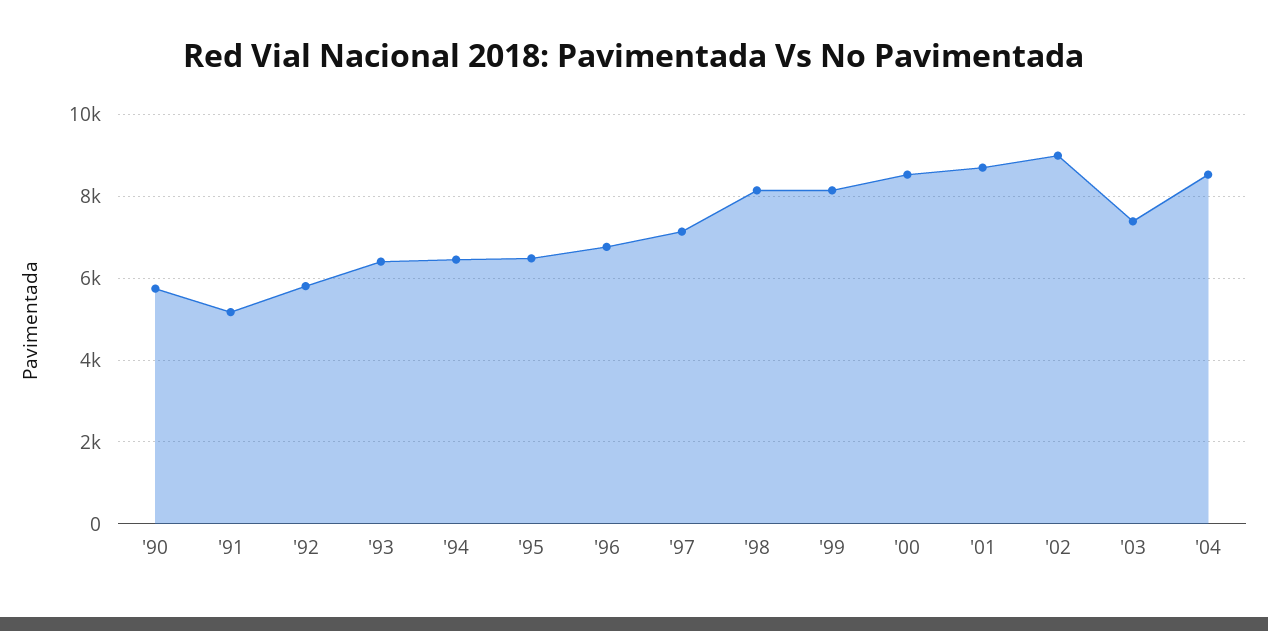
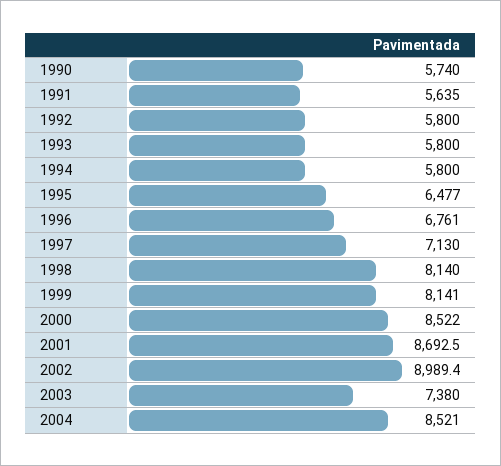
'91: 5200 -> 5635
'93: 6400 -> 5800
'94: 6400 -> 5800

